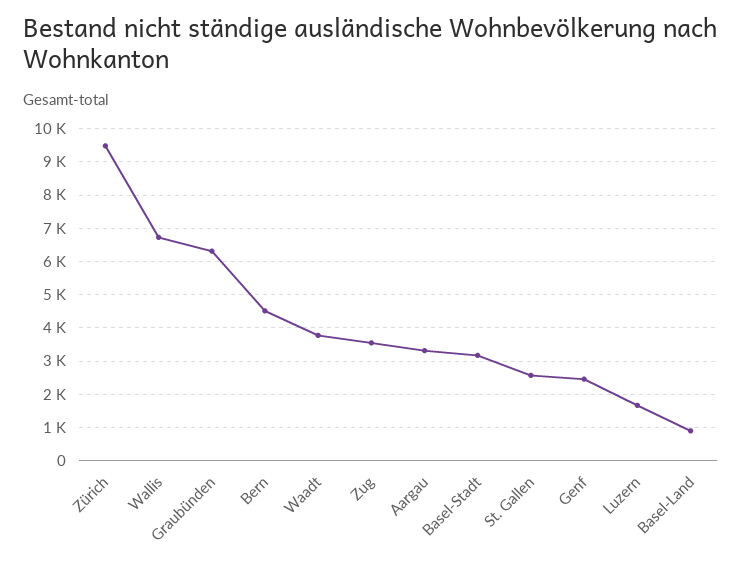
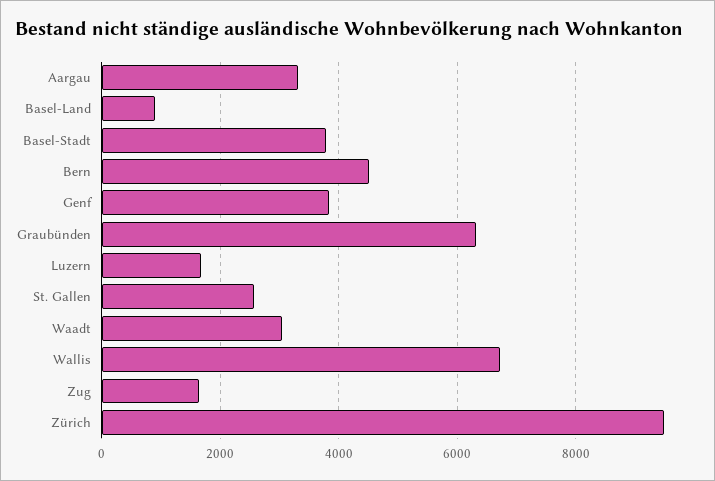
Waadt: 3800 -> 3000
Zug: 3600 -> 1600
Basel-Stadt: 3200 -> 3800
Genf: 2400 -> 3800

